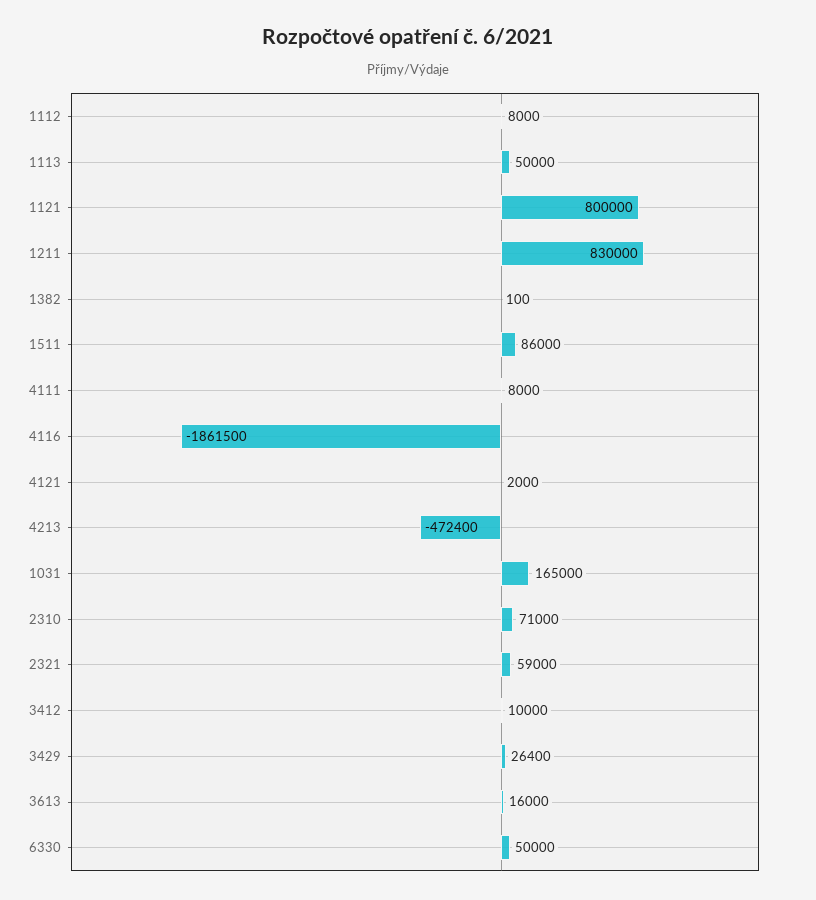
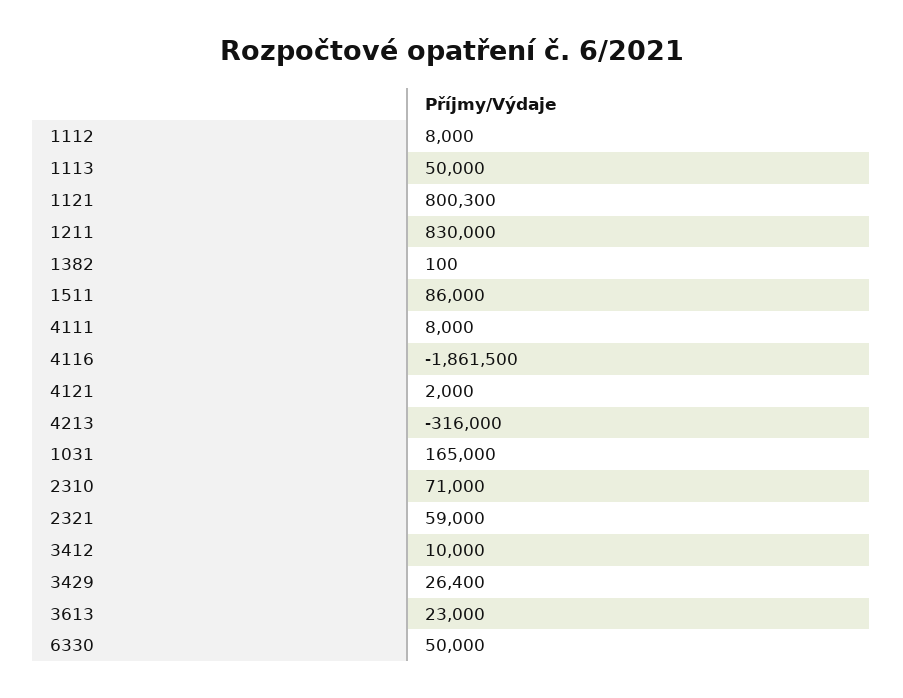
1121: 800000 -> 800300
4213: -472400 -> -316000
3613: 16000 -> 23000

